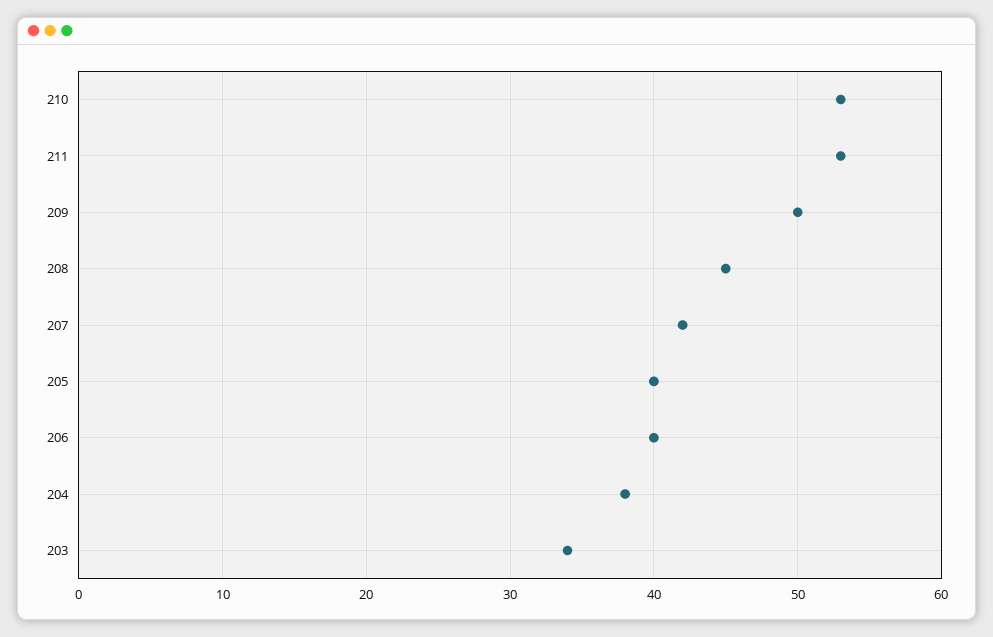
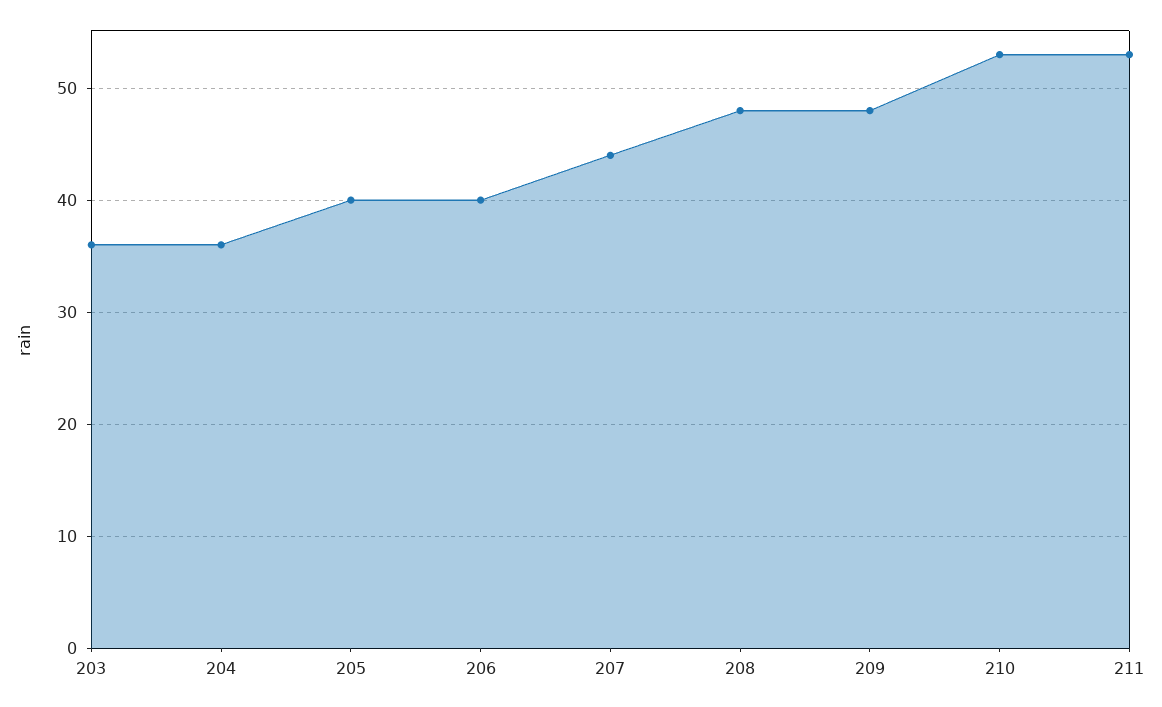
209: 50 -> 48
208: 45 -> 48
207: 42 -> 44
204: 38 -> 36
203: 34 -> 36

